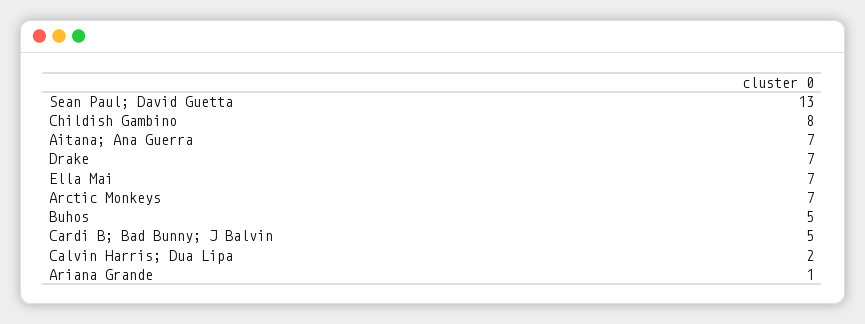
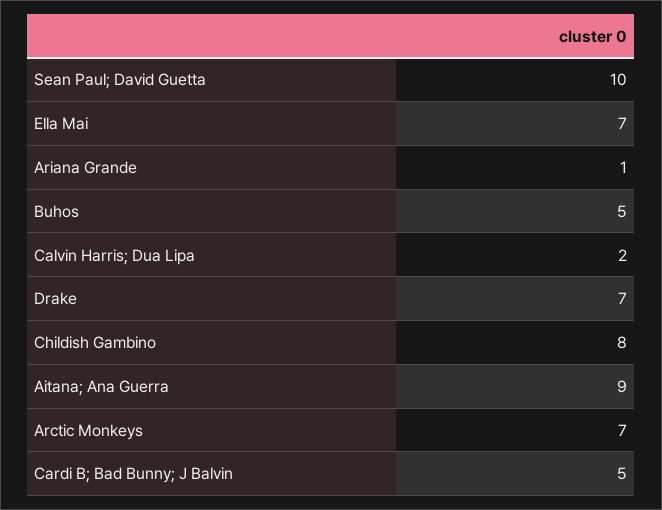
Sean Paul; David Guetta: 13 -> 10
Aitana; Ana Guerra: 7 -> 9

